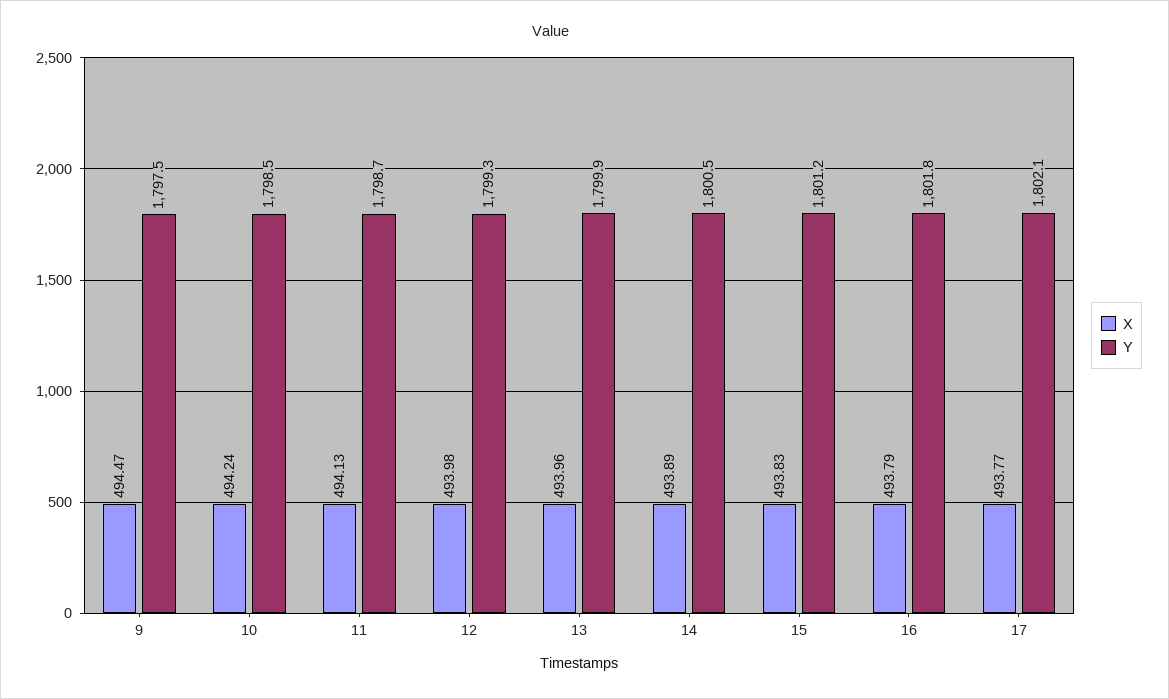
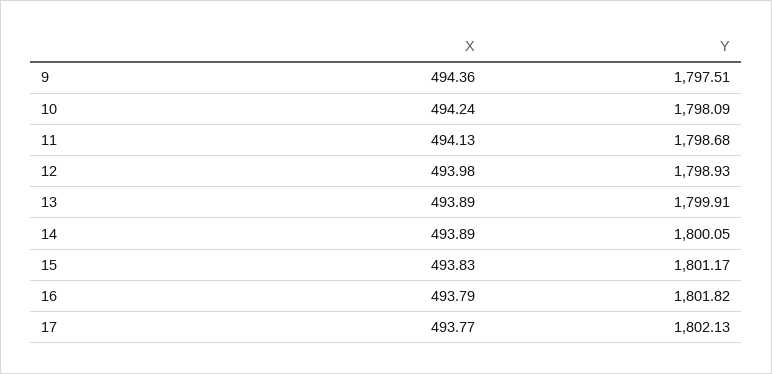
X, 9: 494.47 -> 494.36
Y, 10: 1798.5 -> 1798.09
Y, 12: 1799.3 -> 1798.93
X, 13: 493.96 -> 493.89
Y, 14: 1800.5 -> 1800.05

